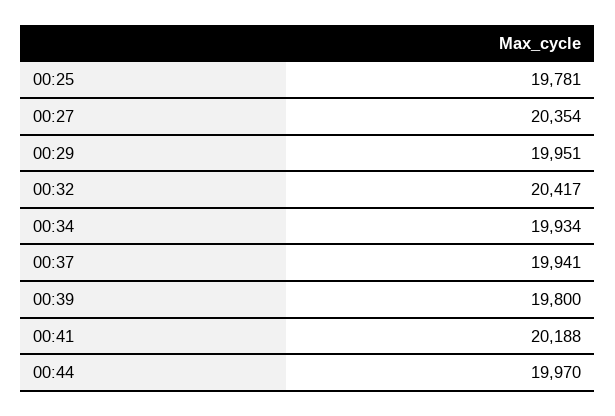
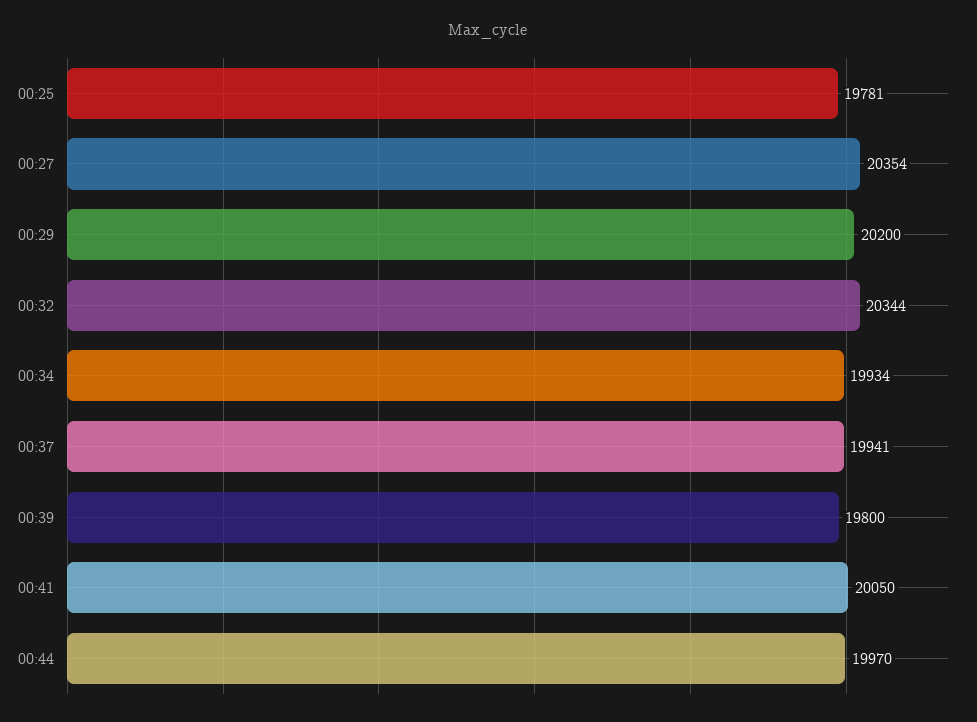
00:29: 19951 -> 20200
00:32: 20417 -> 20344
00:41: 20188 -> 20050

